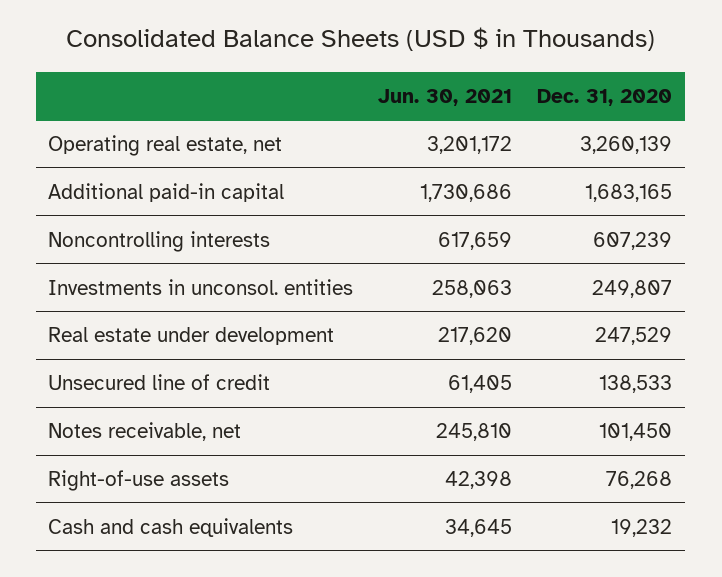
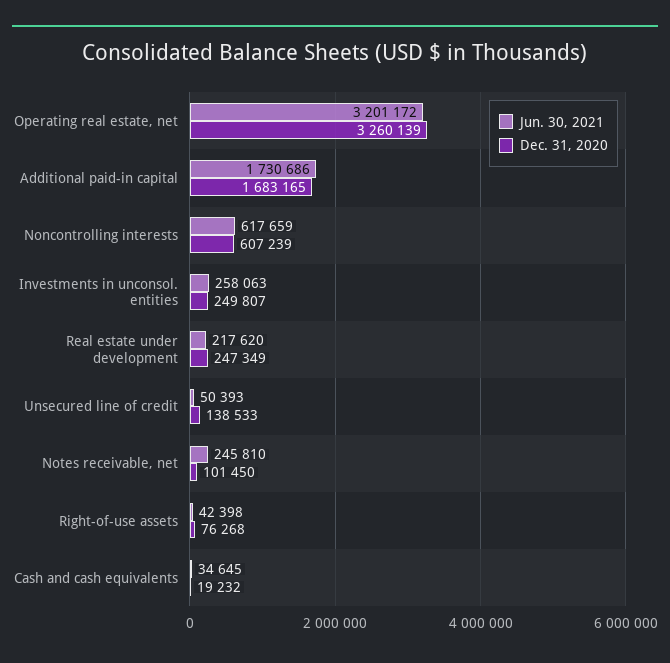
Dec. 31, 2020, Real estate under development: 247529 -> 247349
Jun. 30, 2021, Unsecured line of credit: 61405 -> 50393

